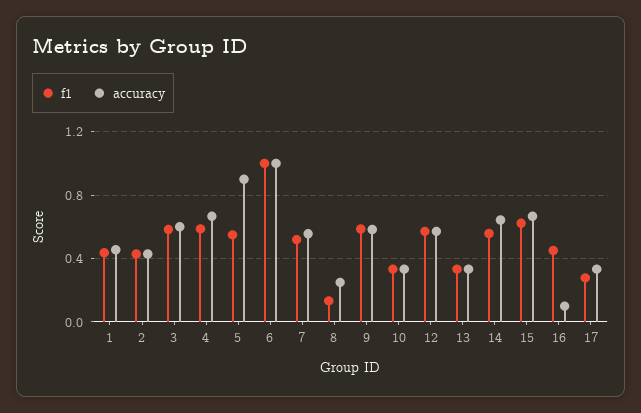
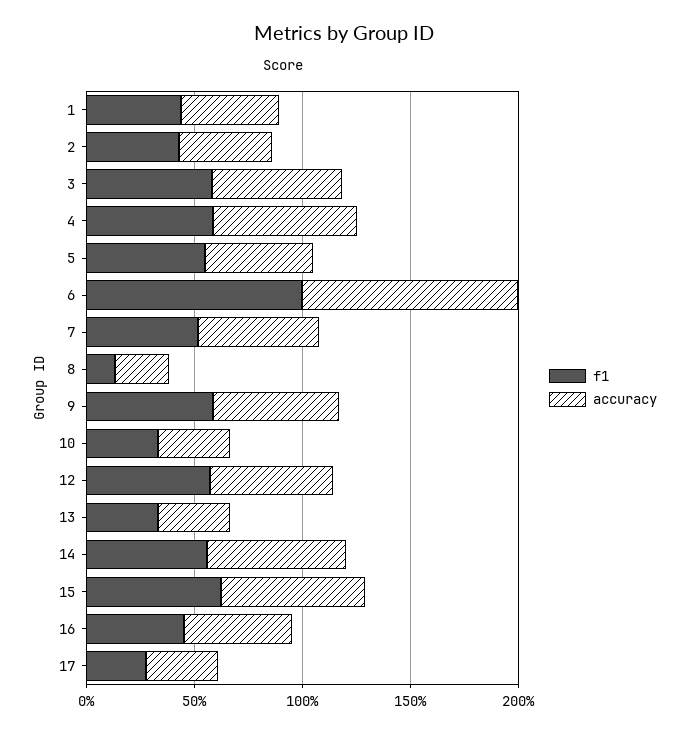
accuracy, 5: 0.9 -> 0.5
accuracy, 16: 0.1 -> 0.5

